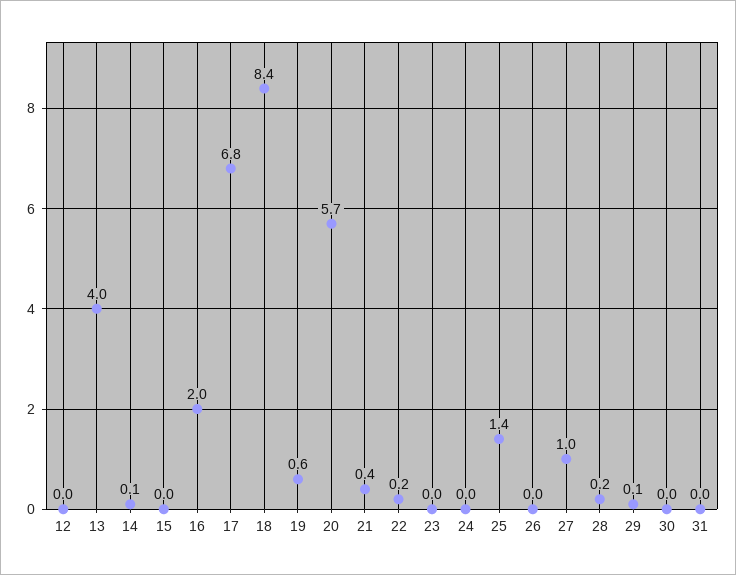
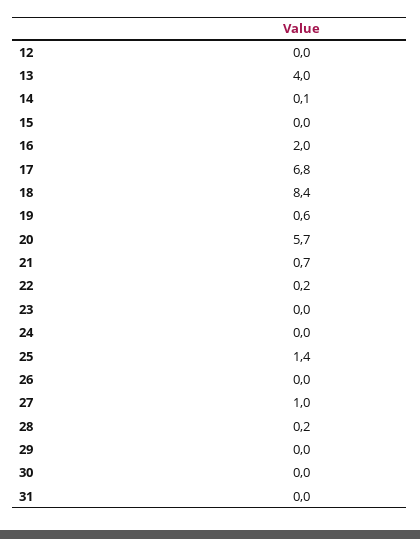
21: 0.4 -> 0.7
29: 0.1 -> 0

